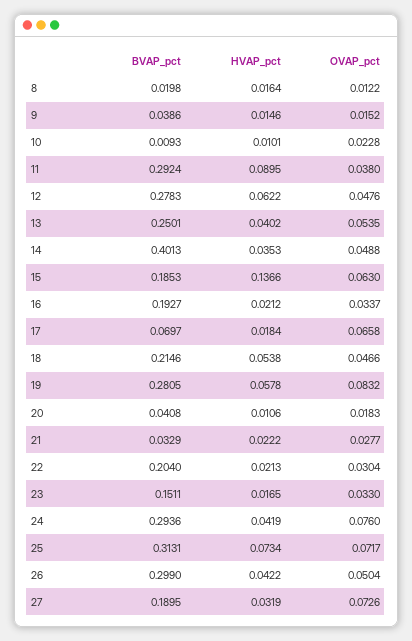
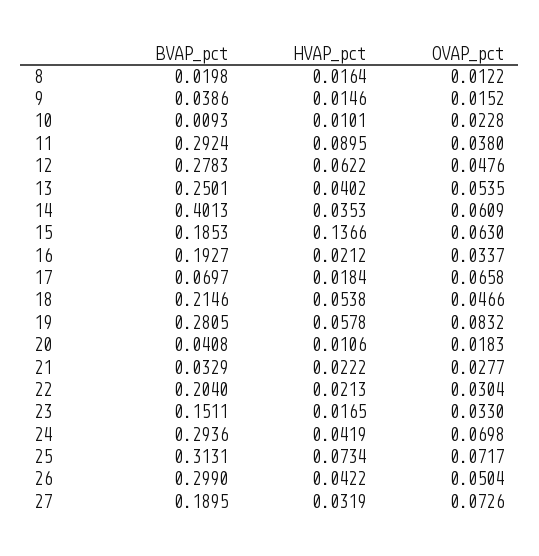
OVAP_pct, 14: 0.0488 -> 0.0609
OVAP_pct, 24: 0.076 -> 0.0698

